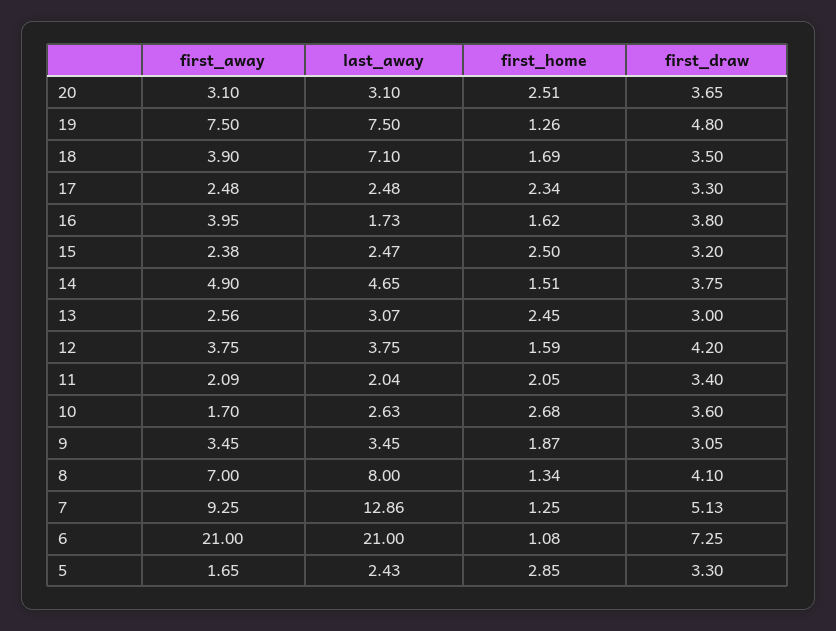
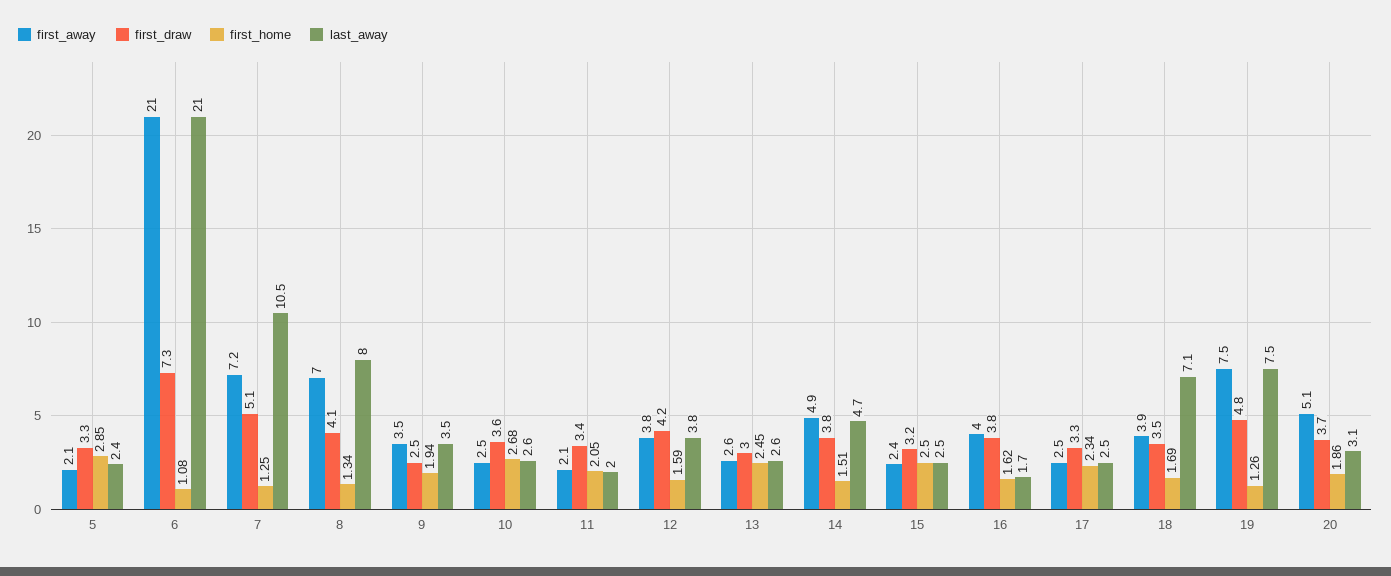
first_away, 20: 3.1 -> 5.1
first_home, 20: 2.51 -> 1.86
last_away, 13: 3.07 -> 2.6
first_away, 10: 1.7 -> 2.5
first_home, 9: 1.87 -> 1.94
first_draw, 9: 3.05 -> 2.5
first_away, 7: 9.25 -> 7.2
last_away, 7: 12.86 -> 10.5
first_away, 5: 1.65 -> 2.1

